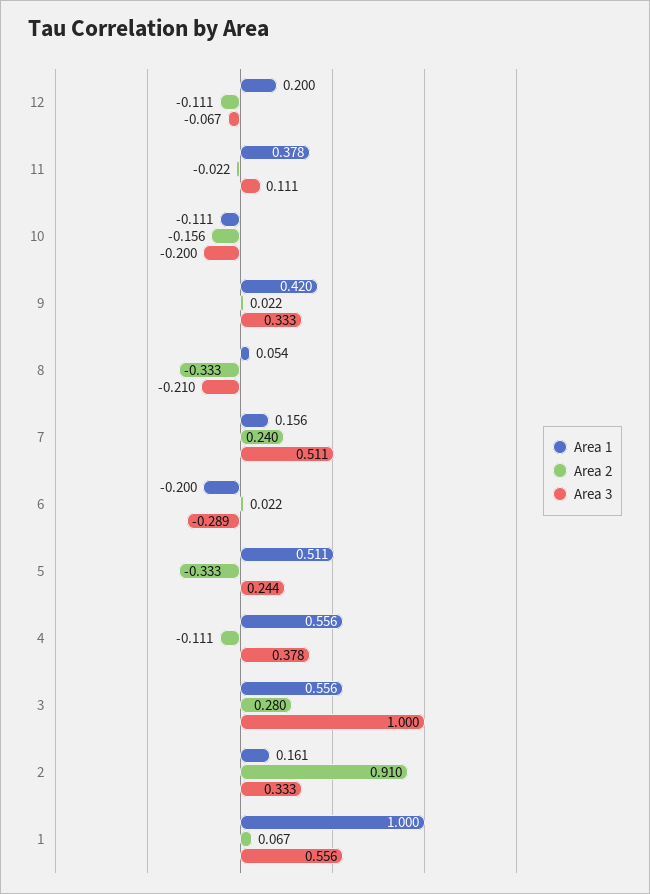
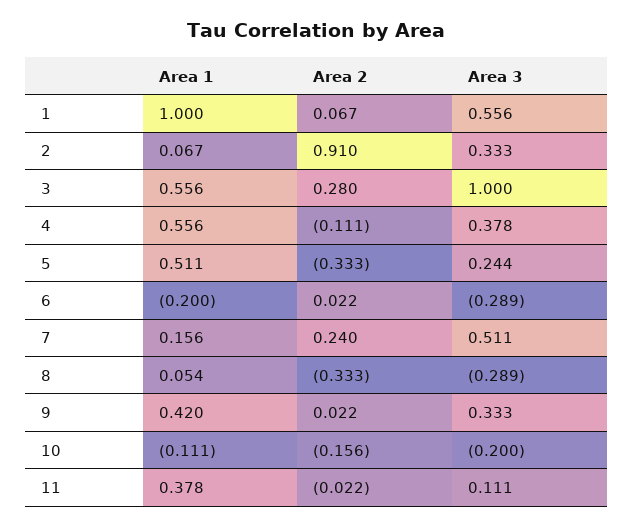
Area 1, 12: 0.2 -> none
Area 2, 12: -0.111 -> none
Area 3, 12: -0.067 -> none
Area 3, 8: -0.21 -> -0.289
Area 1, 2: 0.161 -> 0.067

